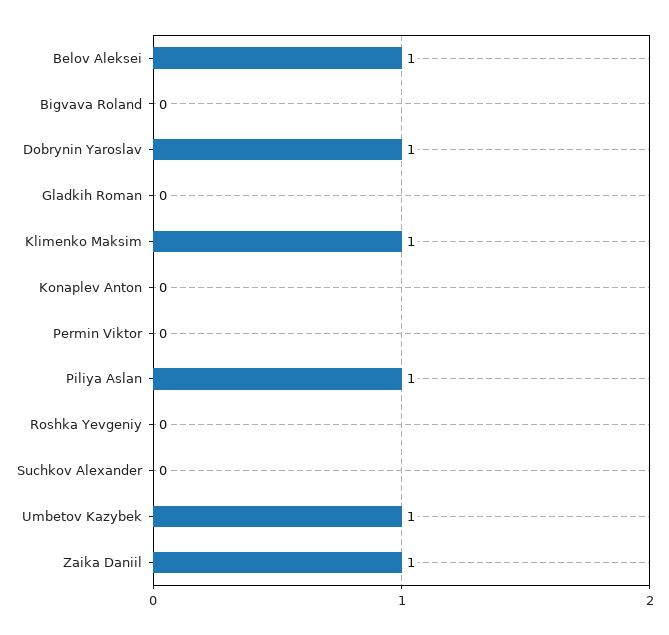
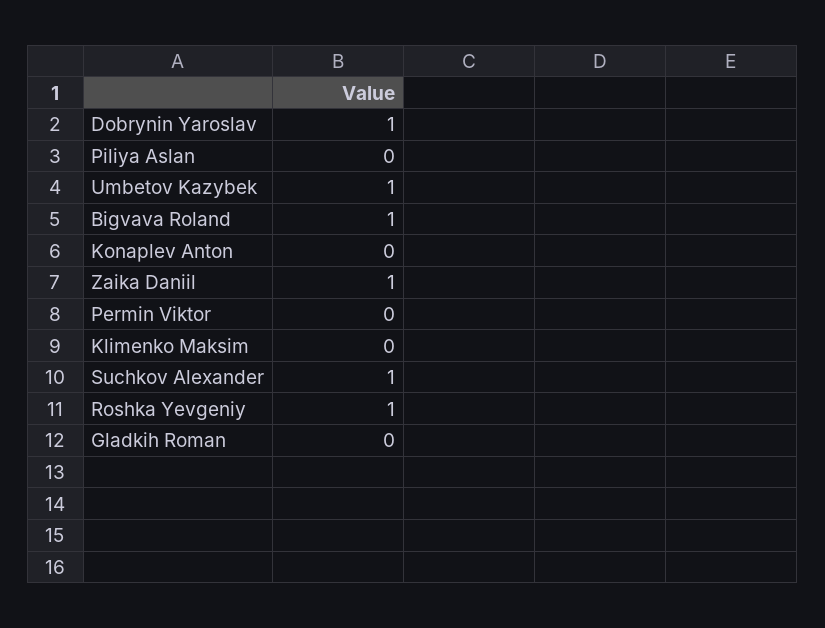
Belov Aleksei: 1 -> none
Bigvava Roland: 0 -> 1
Klimenko Maksim: 1 -> 0
Piliya Aslan: 1 -> 0
Roshka Yevgeniy: 0 -> 1
Suchkov Alexander: 0 -> 1

